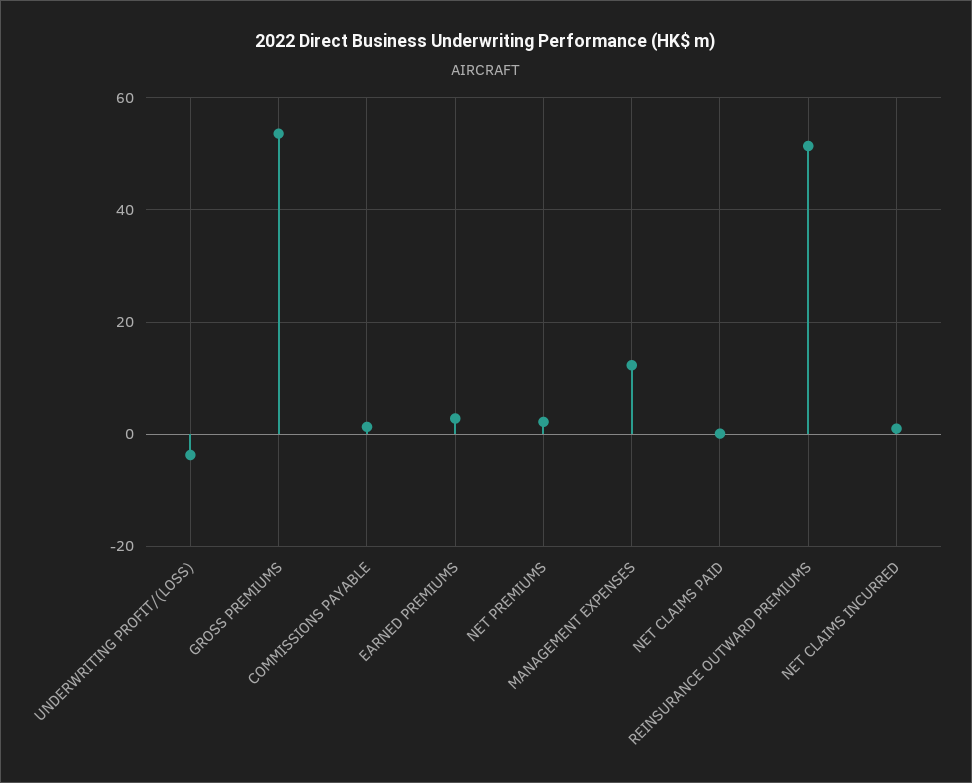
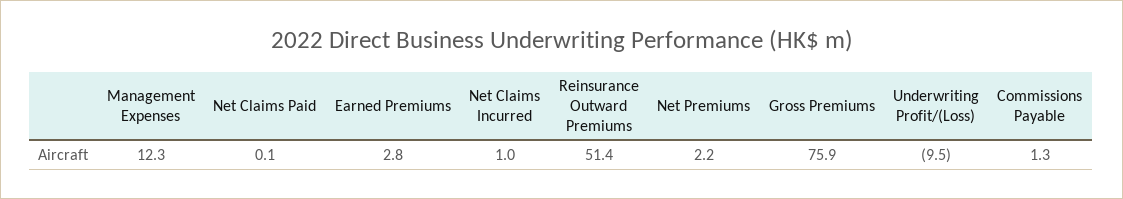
UNDERWRITING PROFIT/(LOSS): -4 -> -9.5
GROSS PREMIUMS: 54 -> 75.9

